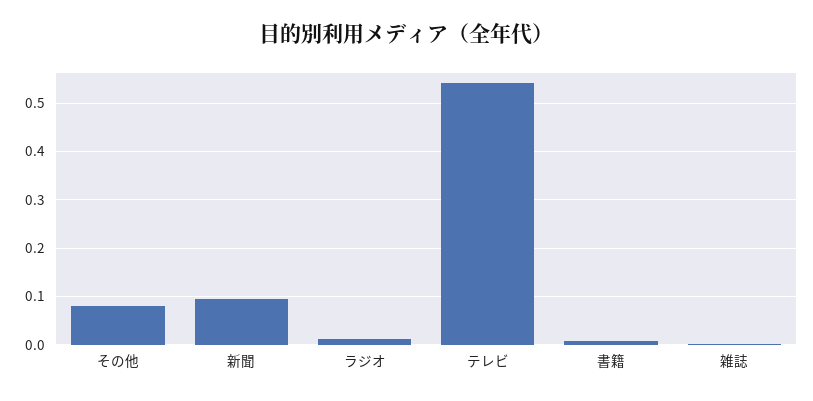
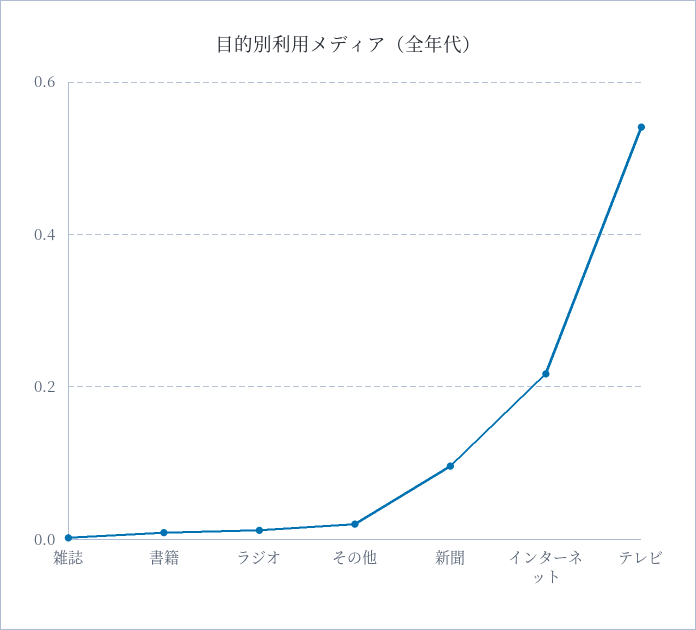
その他: 0.08 -> 0.02
インターネット: none -> 0.22

